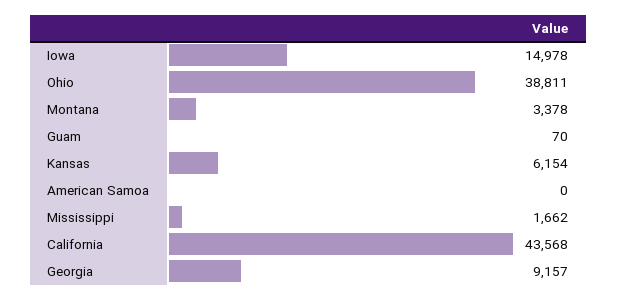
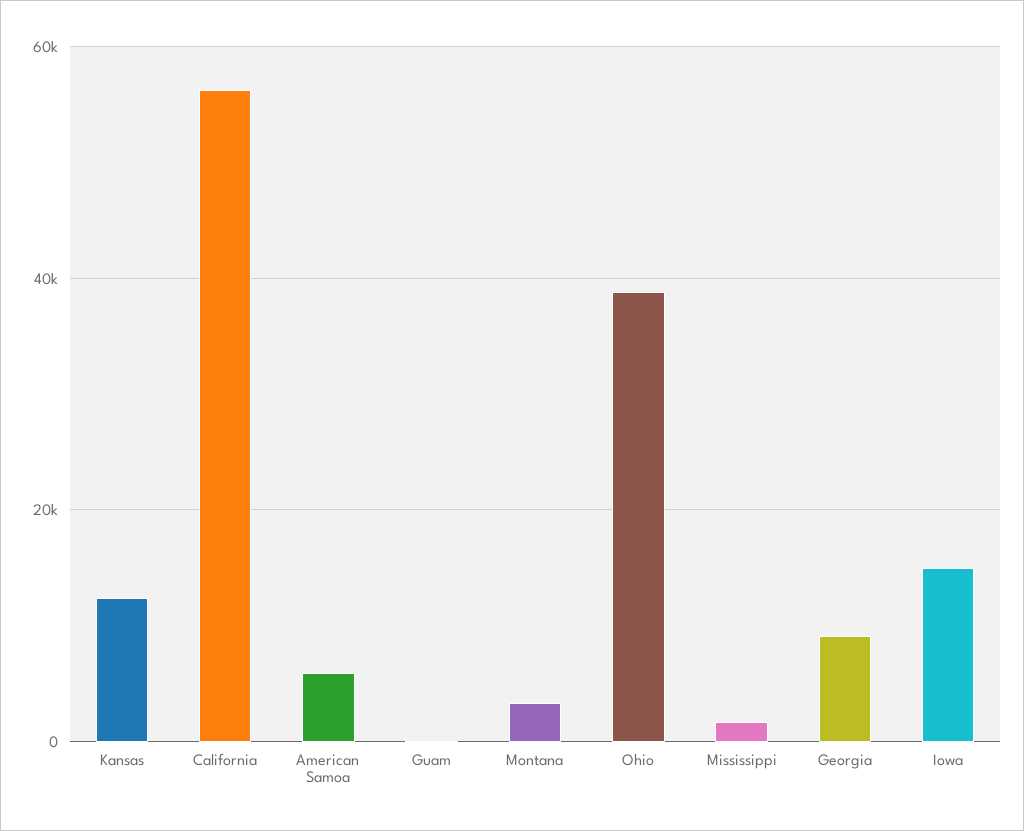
Kansas: 6154 -> 12000
American Samoa: 0 -> 6000
California: 43568 -> 56000

